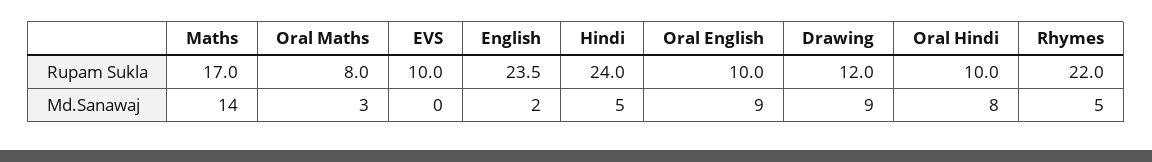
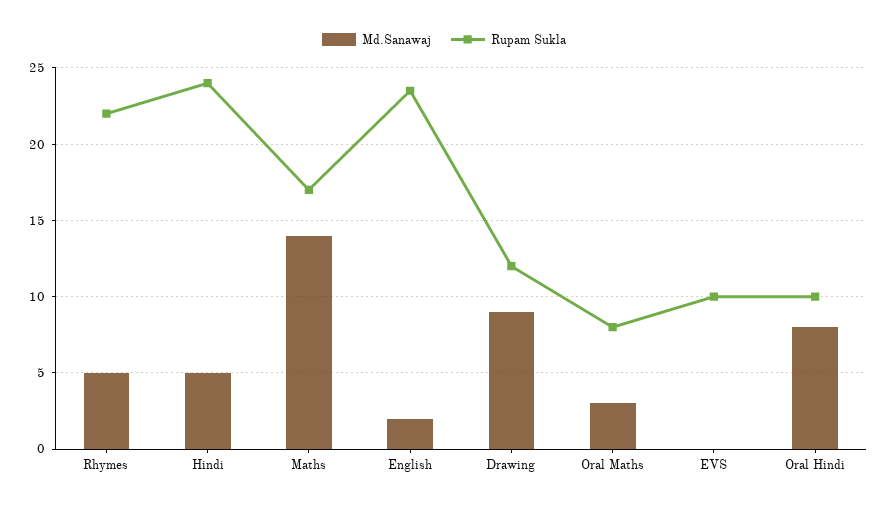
Rupam Sukla, Oral English: 10 -> none
Md.Sanawaj, Oral English: 9 -> none

